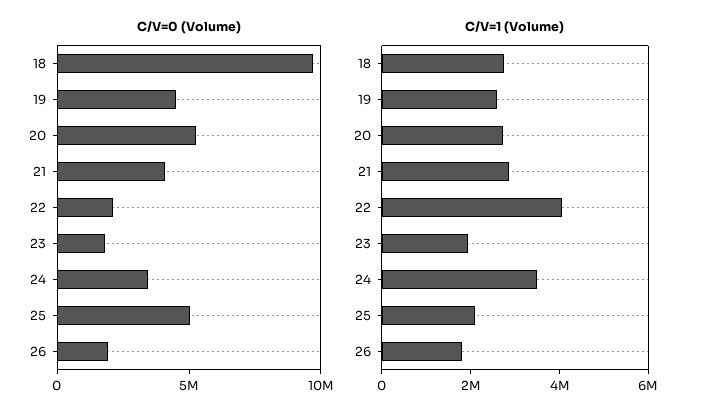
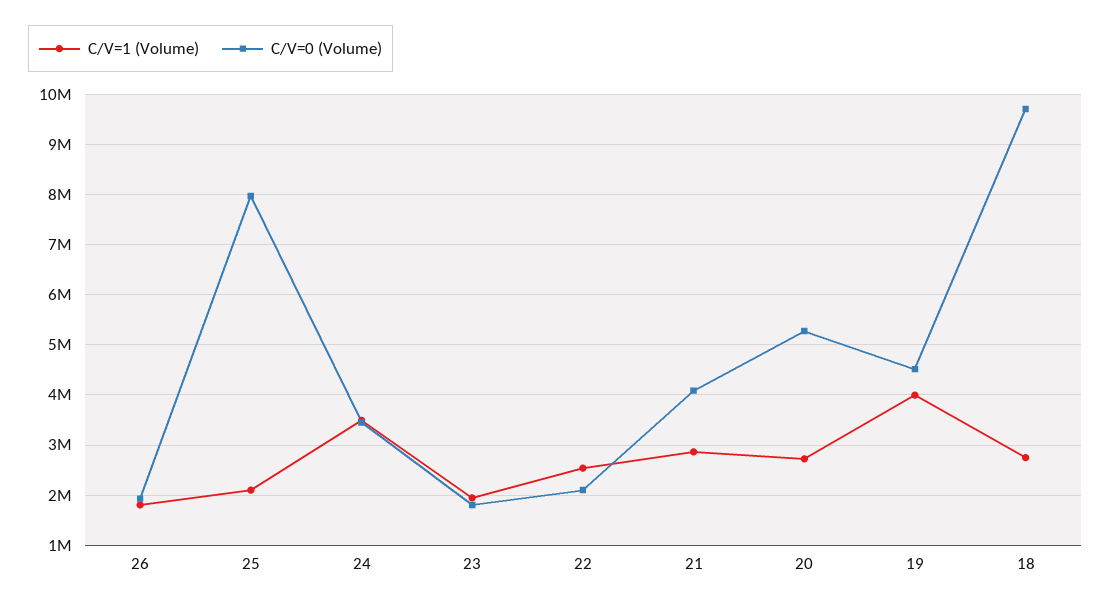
C/V=0 (Volume), 25: 5000000 -> 8000000
C/V=1 (Volume), 19: 2500000 -> 4000000
C/V=1 (Volume), 22: 4000000 -> 2600000

